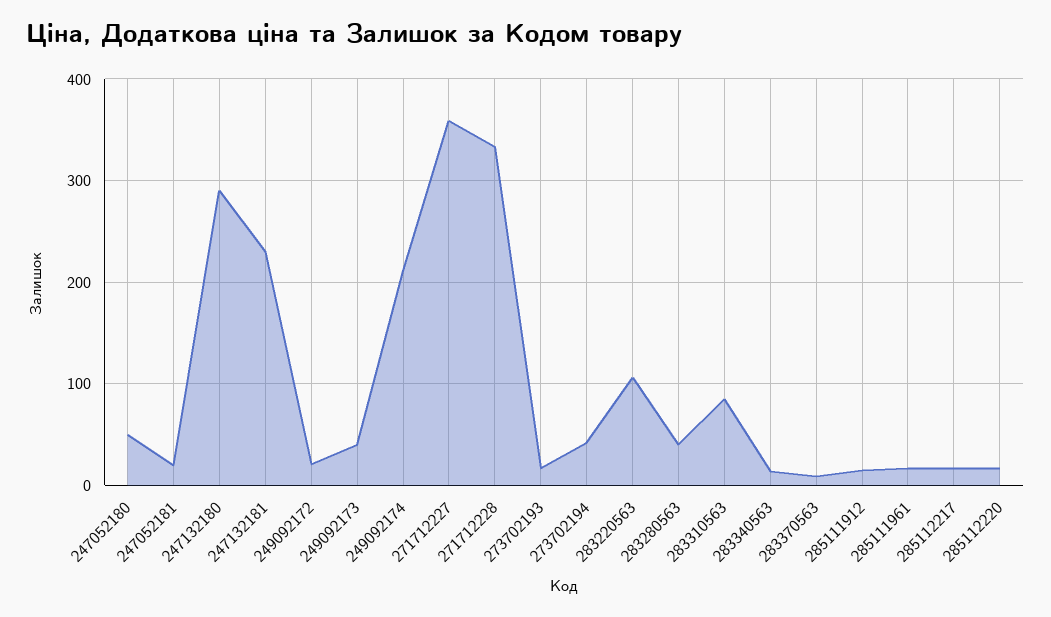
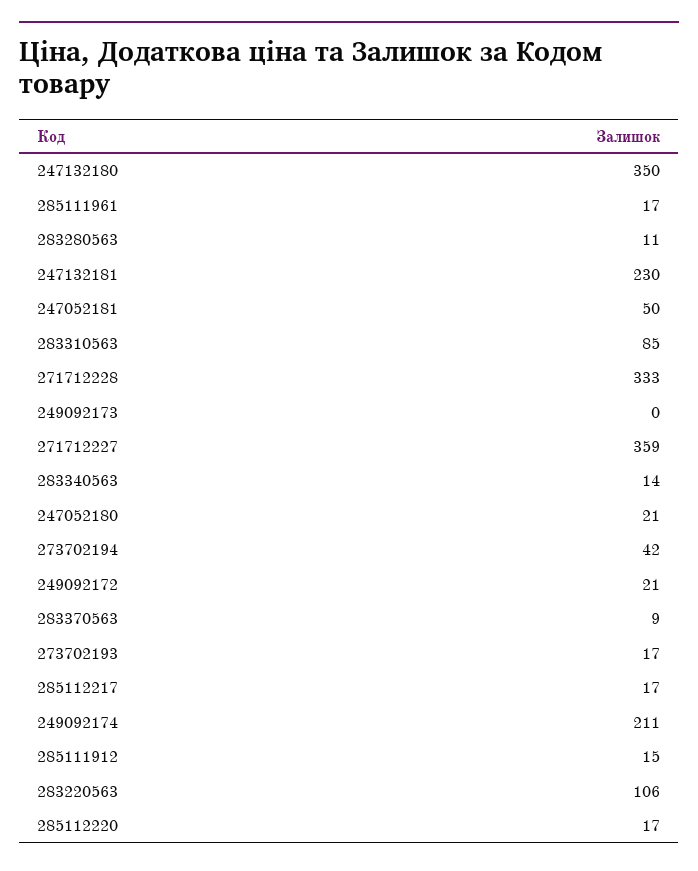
247052180: 50 -> 21
247052181: 20 -> 50
247132180: 290 -> 350
249092173: 40 -> 0
283280563: 40 -> 11

